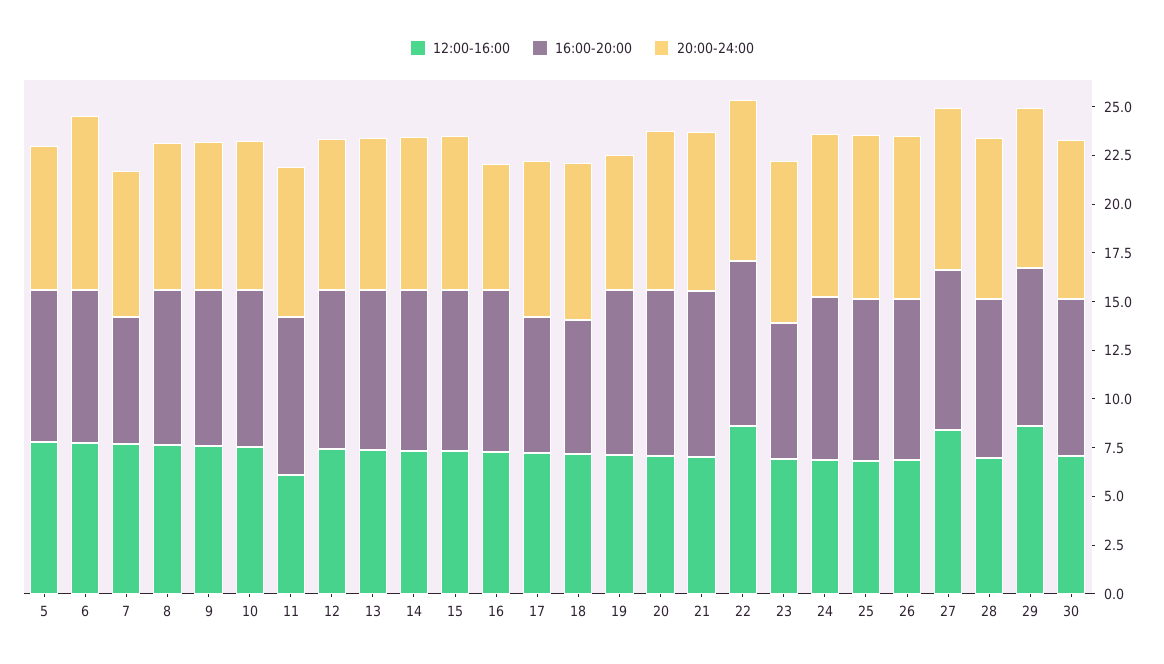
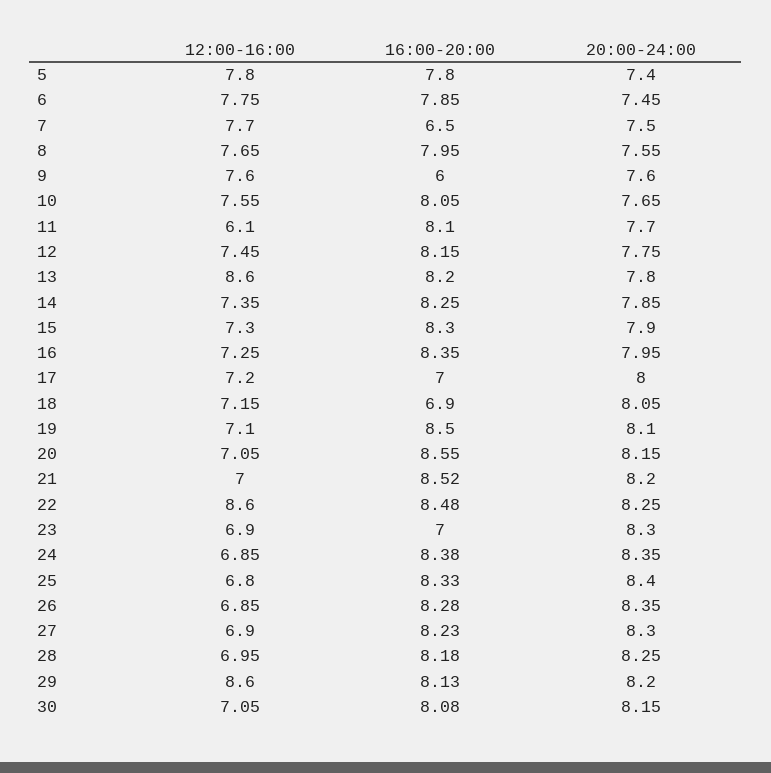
20:00-24:00, 6: 9 -> 7.45
16:00-20:00, 9: 8 -> 6
12:00-16:00, 13: 7.5 -> 8.6
20:00-24:00, 16: 6.5 -> 7.95
20:00-24:00, 19: 7 -> 8.1
12:00-16:00, 27: 8.5 -> 6.9

